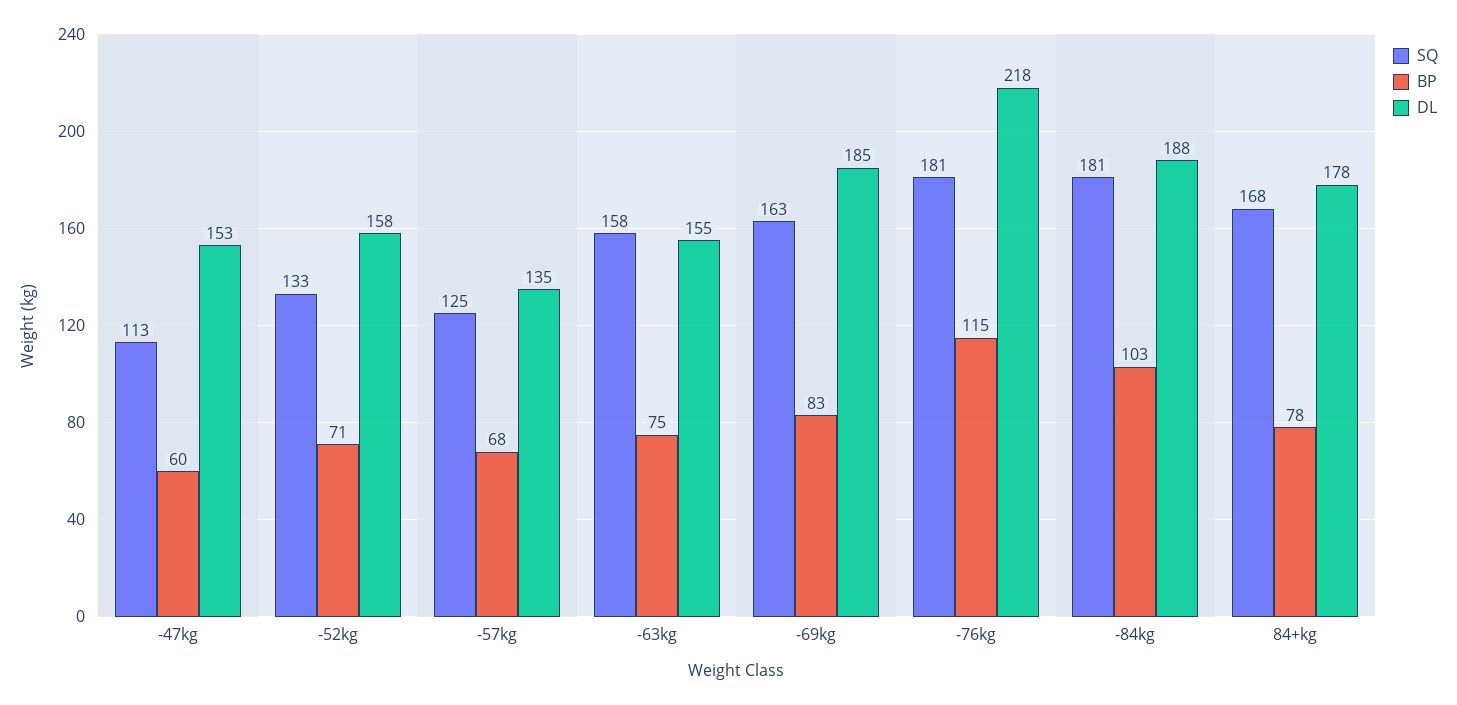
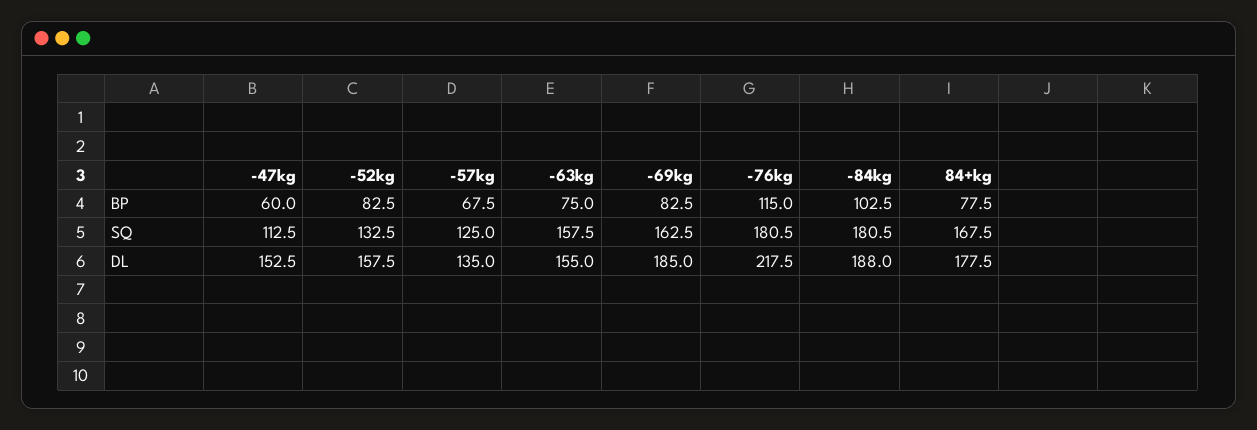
BP, -52kg: 71 -> 82.5

